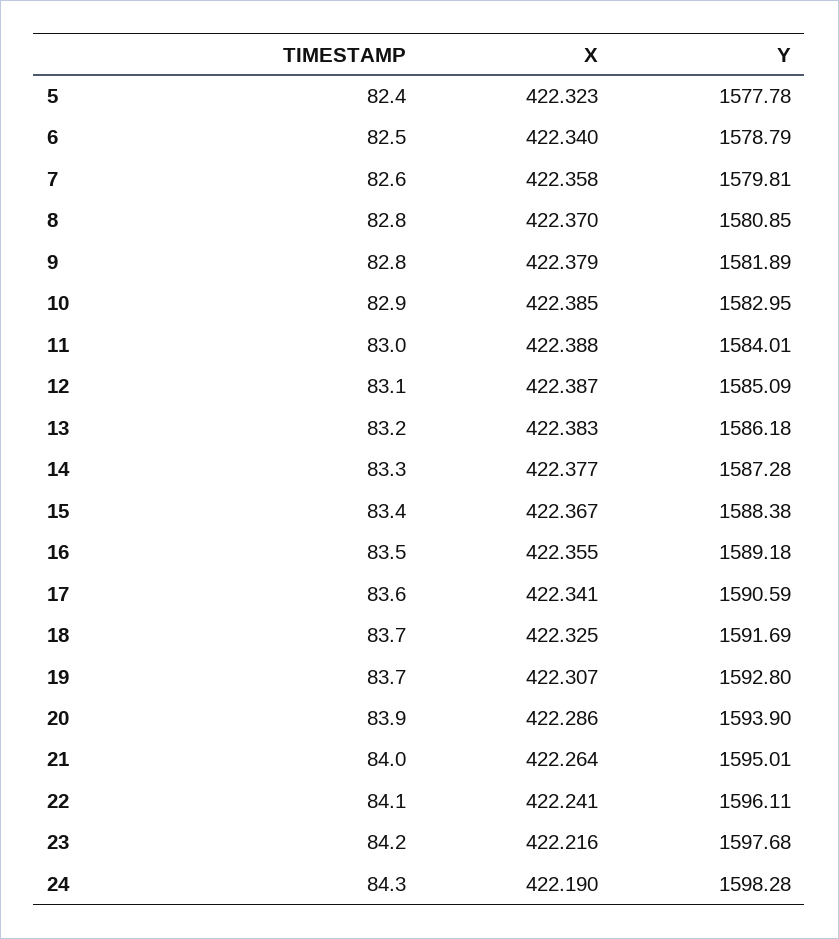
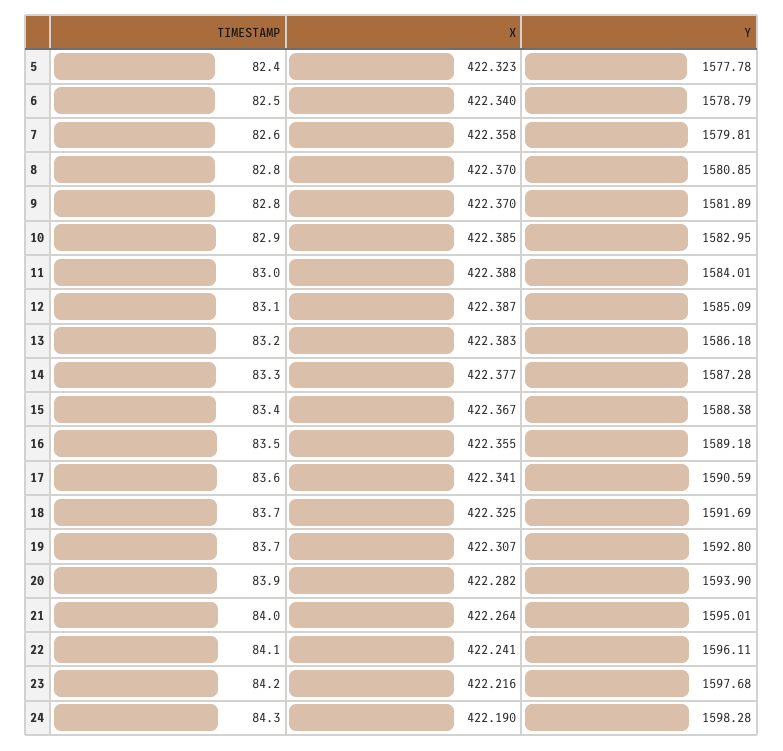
X, 9: 422.379 -> 422.37
X, 20: 422.286 -> 422.282

